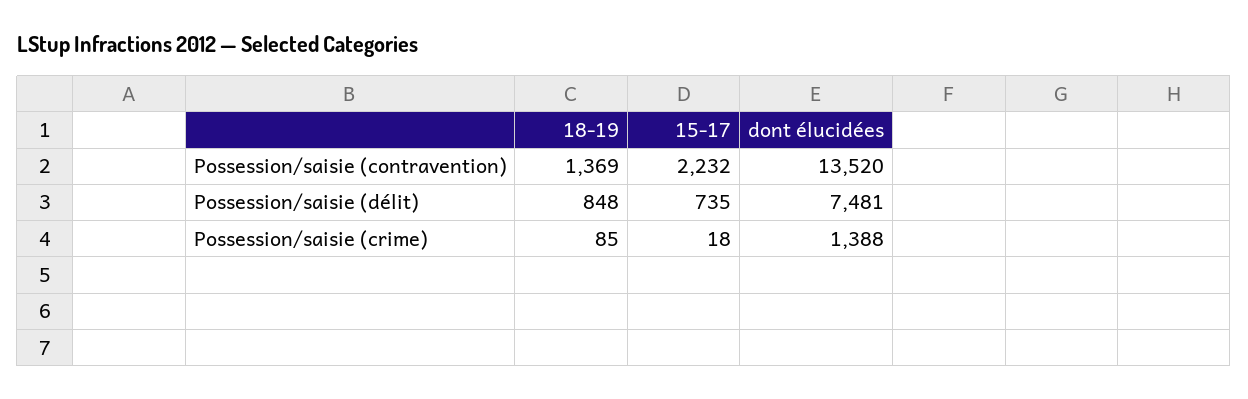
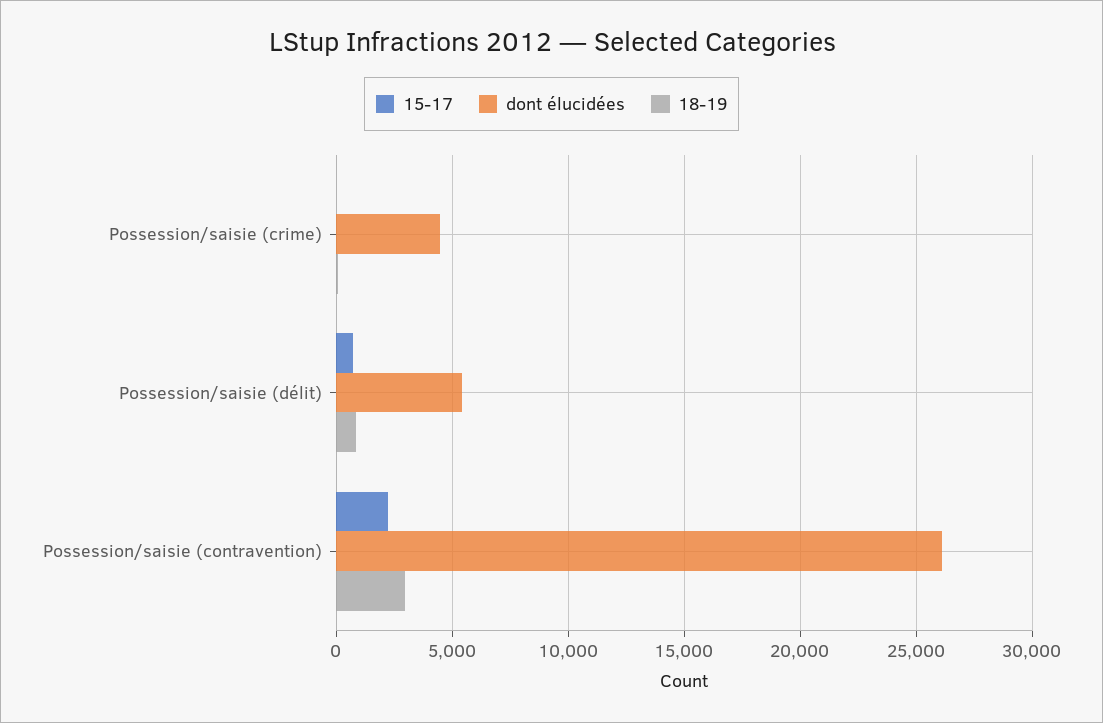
18-19, Possession/saisie (contravention): 1369 -> 3000
dont élucidées, Possession/saisie (contravention): 13520 -> 26000
dont élucidées, Possession/saisie (délit): 7481 -> 5500
dont élucidées, Possession/saisie (crime): 1388 -> 4500

